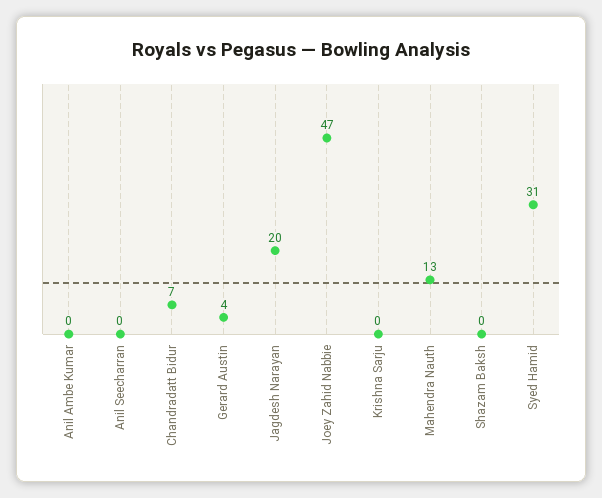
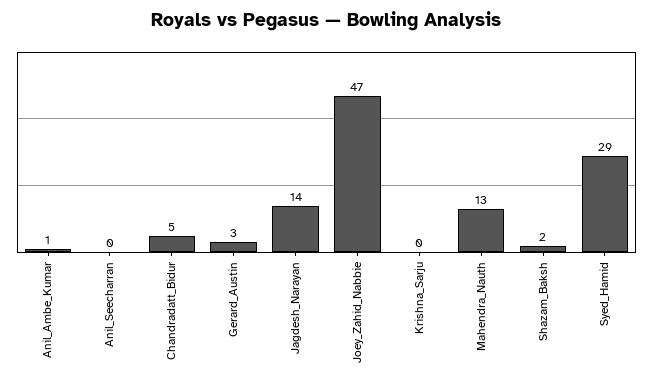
Anil Ambe Kumar: 0 -> 1
Chandradatt Bidur: 7 -> 5
Gerard Austin: 4 -> 3
Jagdesh Narayan: 20 -> 14
Shazam Baksh: 0 -> 2
Syed Hamid: 31 -> 29

